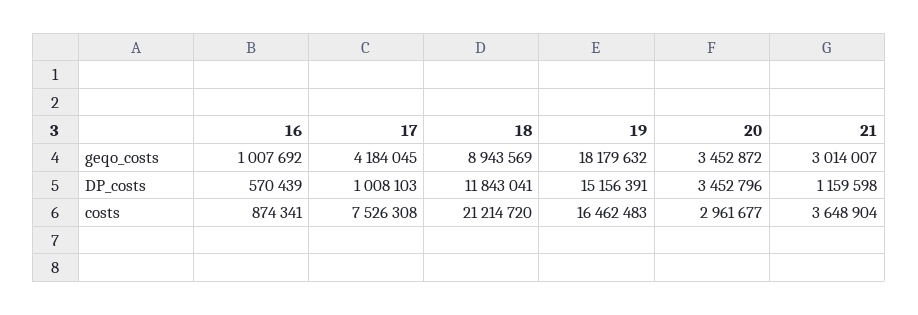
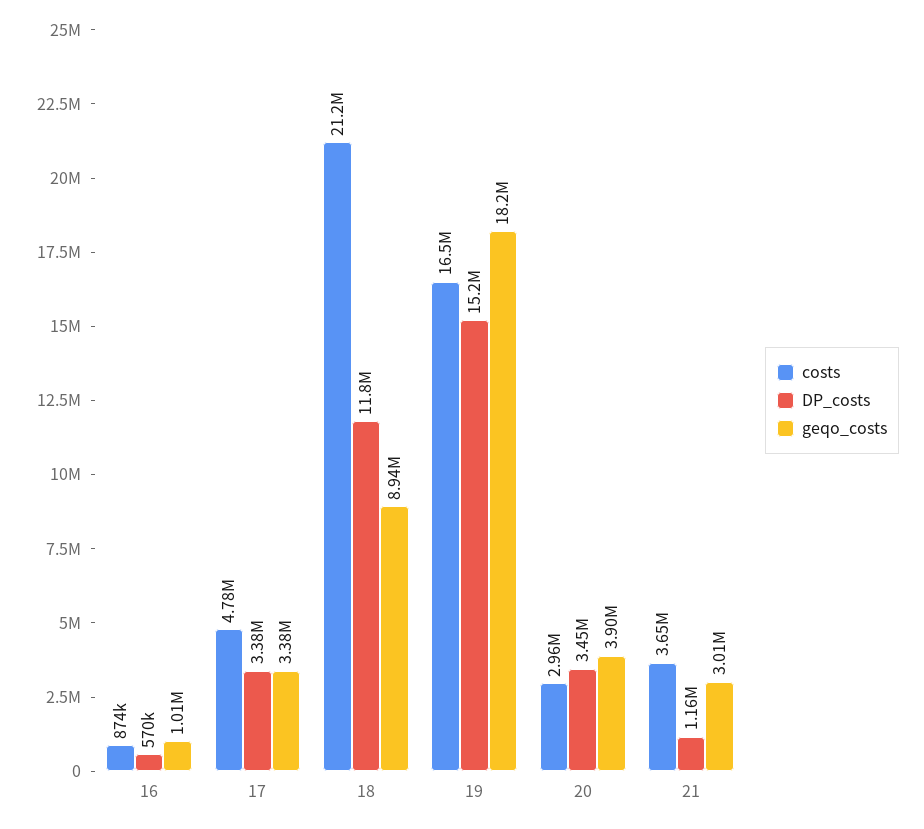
geqo_costs, 17: 4184045 -> 3380000
geqo_costs, 20: 3452872 -> 3900000
DP_costs, 17: 1008103 -> 3380000
costs, 17: 7526308 -> 4780000

